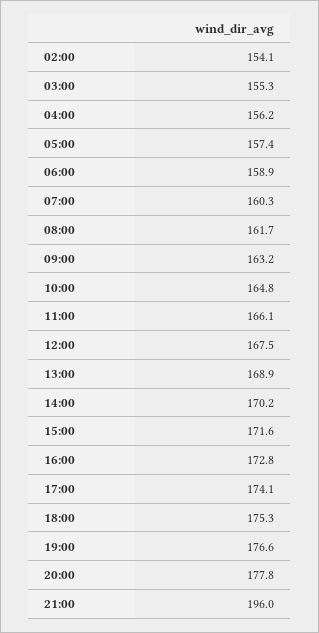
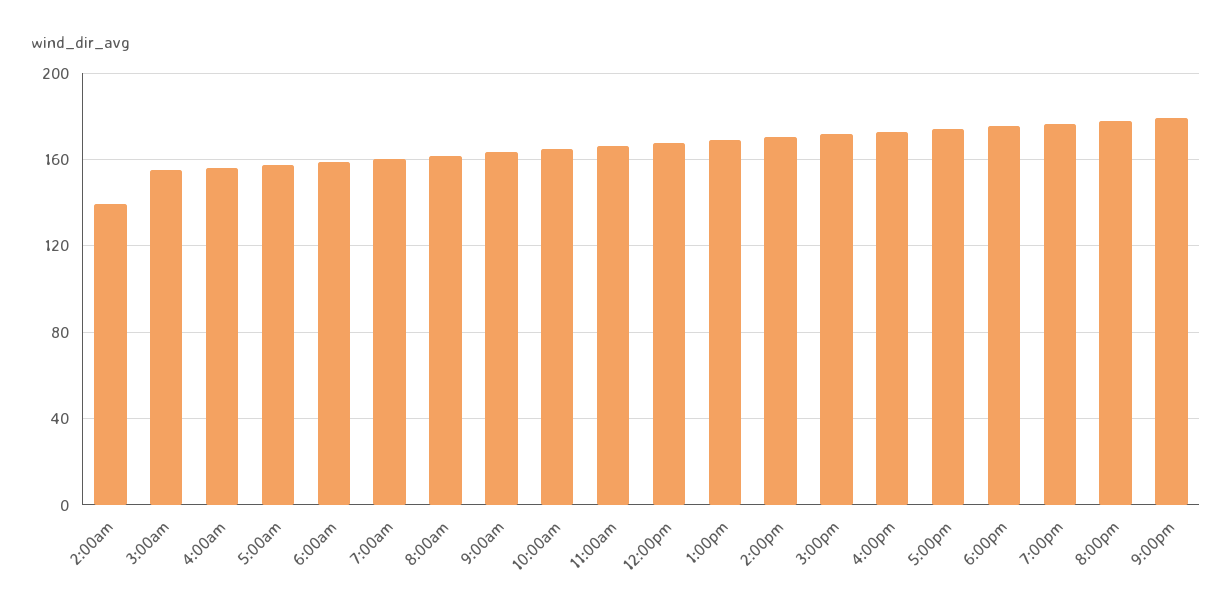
02:00: 154.1 -> 140
21:00: 196 -> 180

